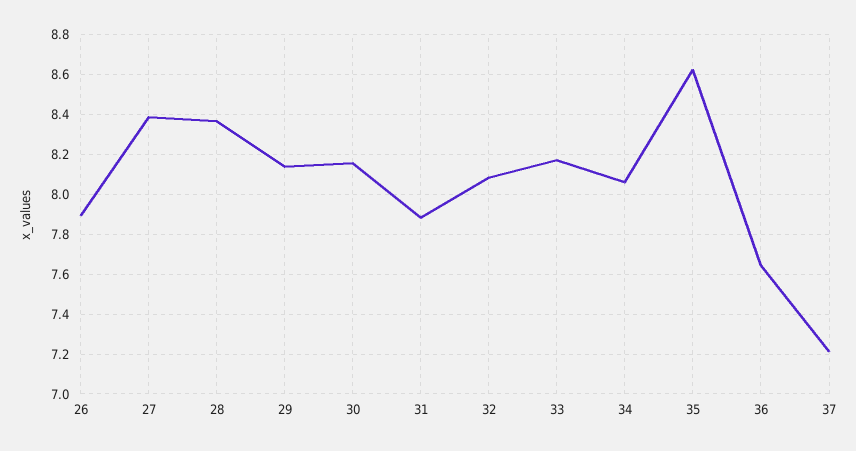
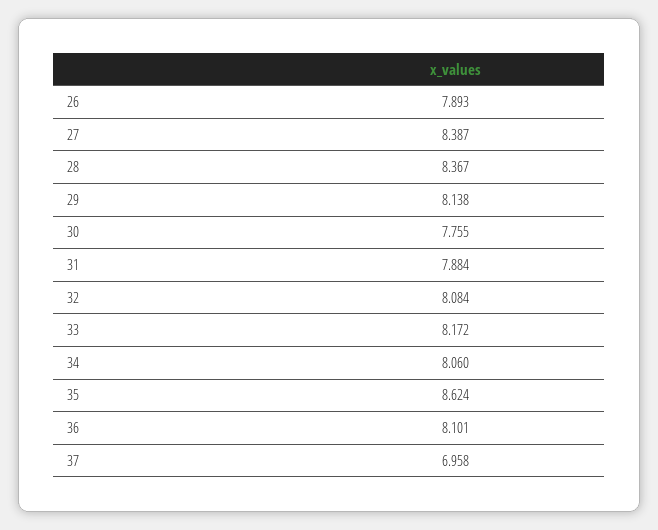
30: 8.15 -> 7.755
36: 7.65 -> 8.101
37: 7.2 -> 6.958

